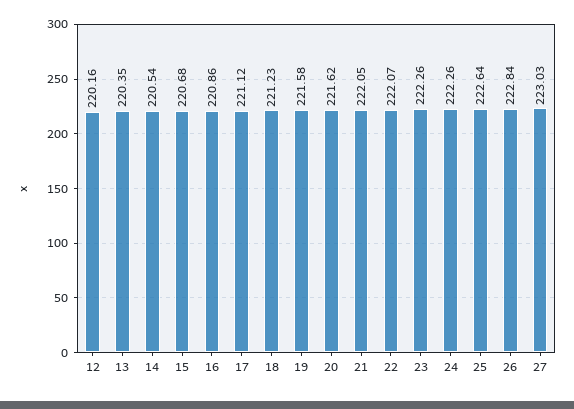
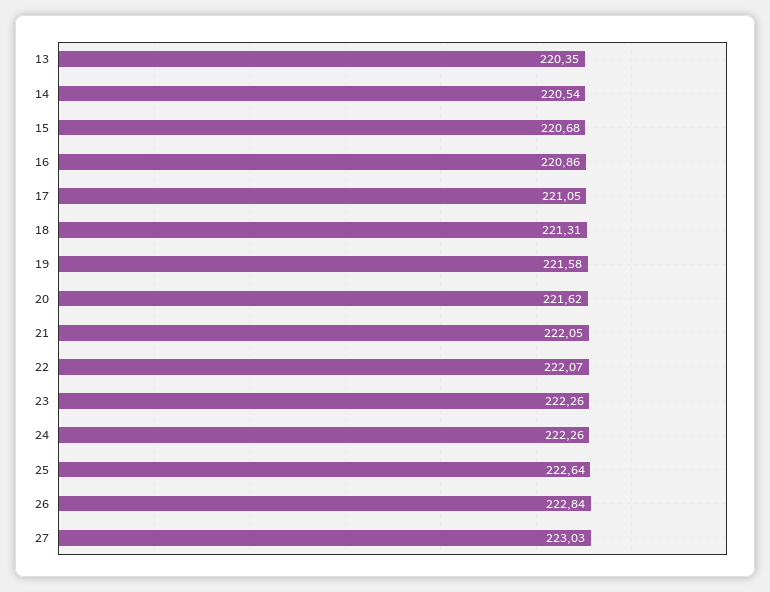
12: 220.16 -> none
17: 221.12 -> 221.05
18: 221.23 -> 221.31

